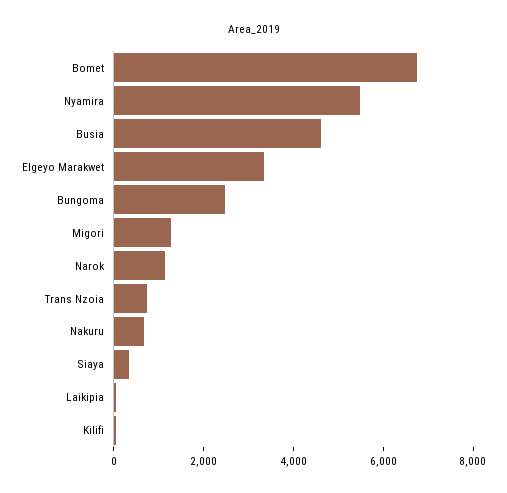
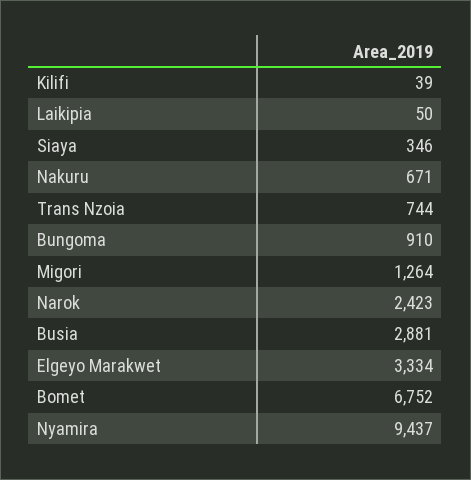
Nyamira: 5500 -> 9437
Busia: 4500 -> 2881
Bungoma: 2500 -> 910
Narok: 1000 -> 2423

